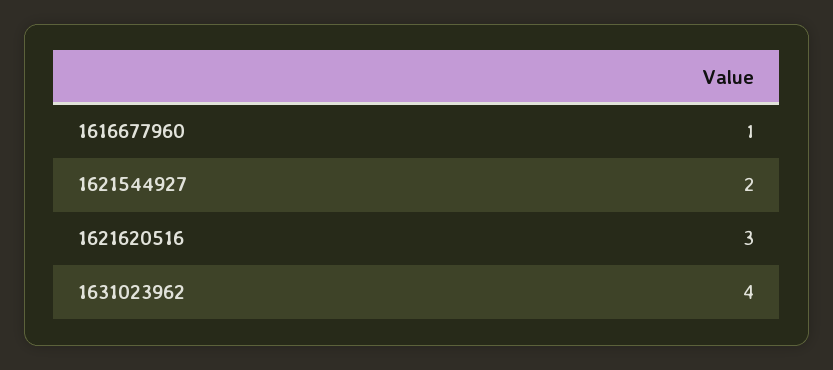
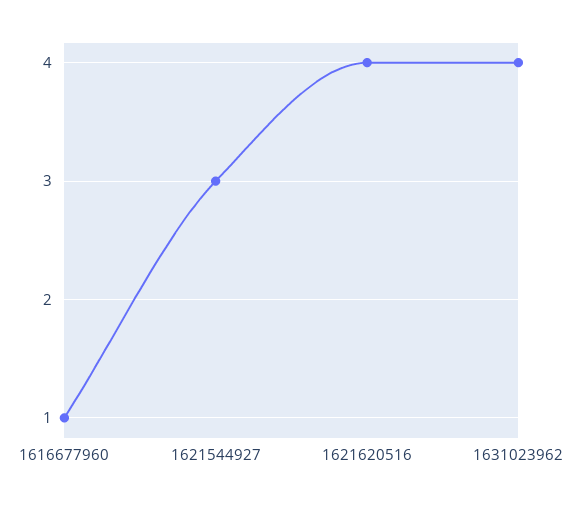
1621544927: 2 -> 3
1621620516: 3 -> 4

